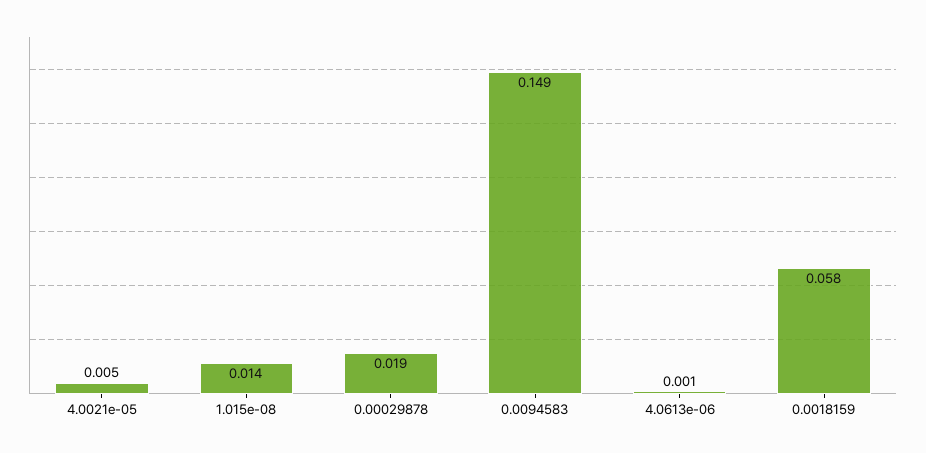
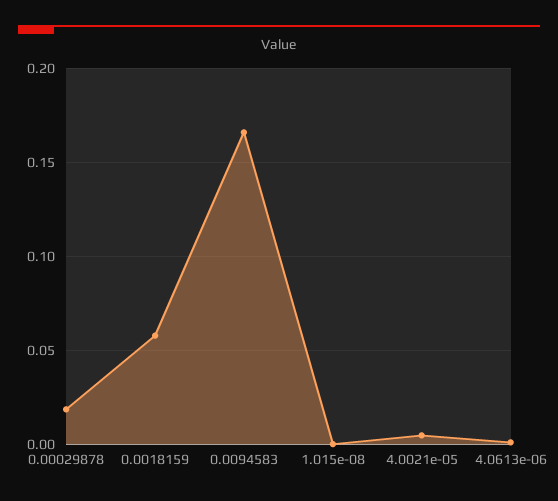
1.015e-08: 0.014 -> 0
0.0094583: 0.149 -> 0.165

